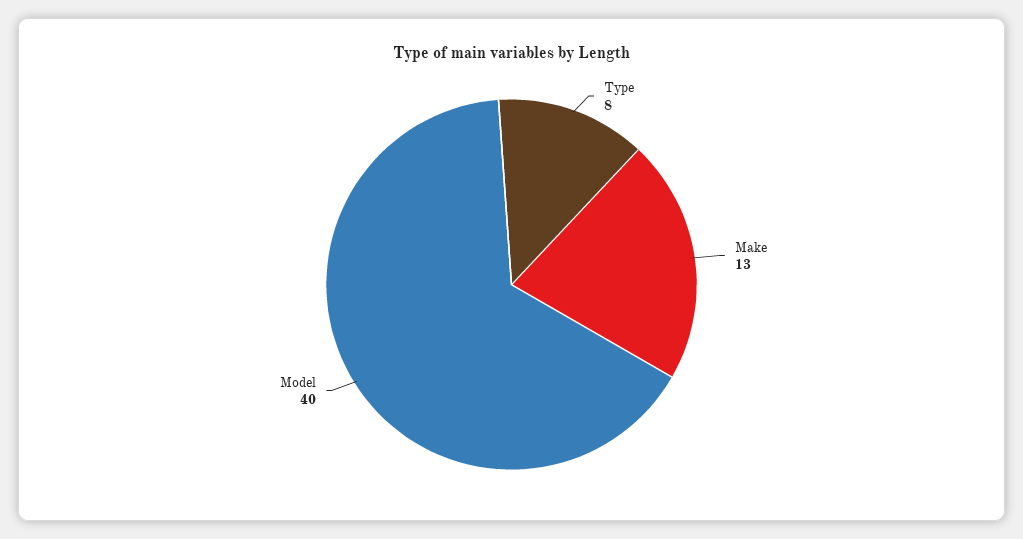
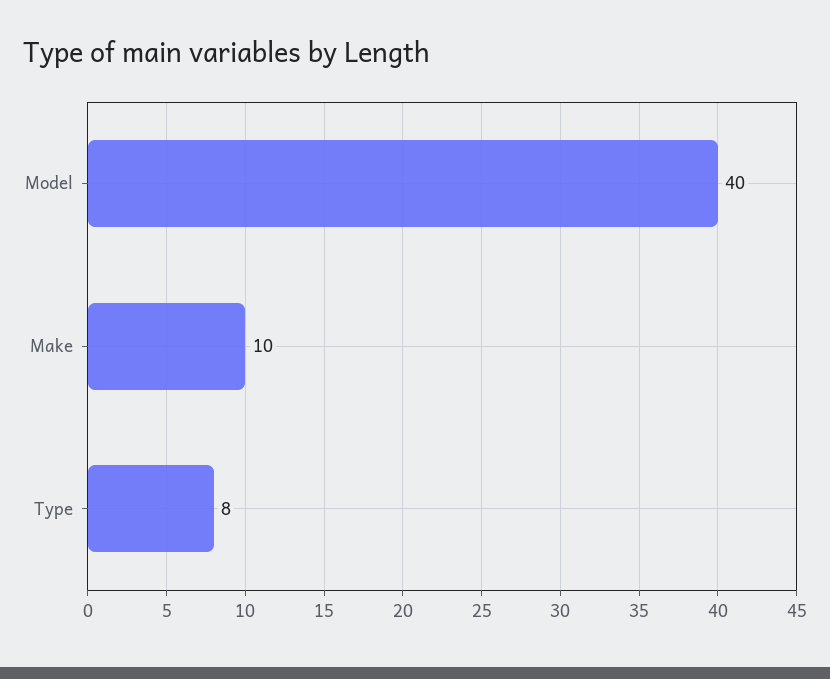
Make: 13 -> 10

